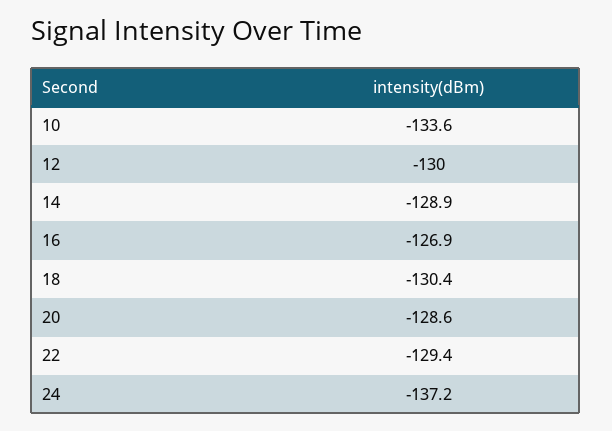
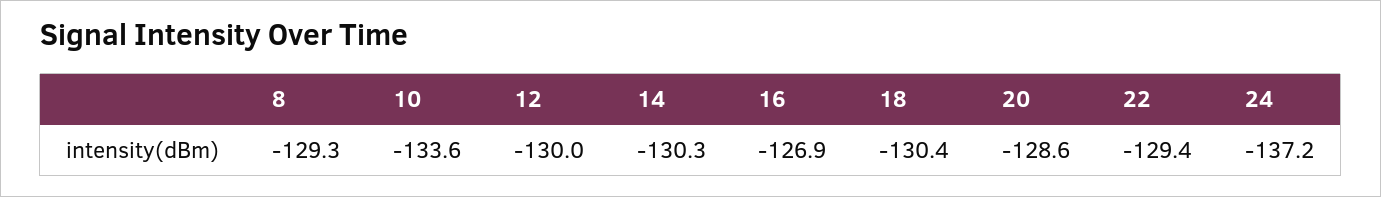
14: -128.9 -> -130.3
8: none -> -129.3

